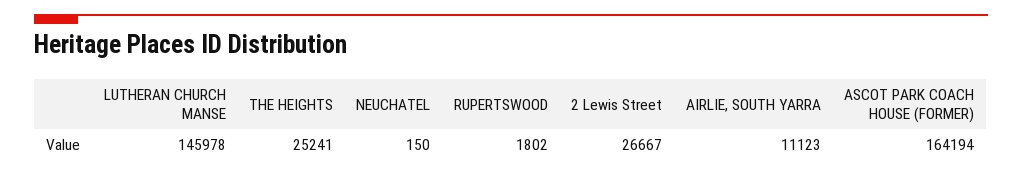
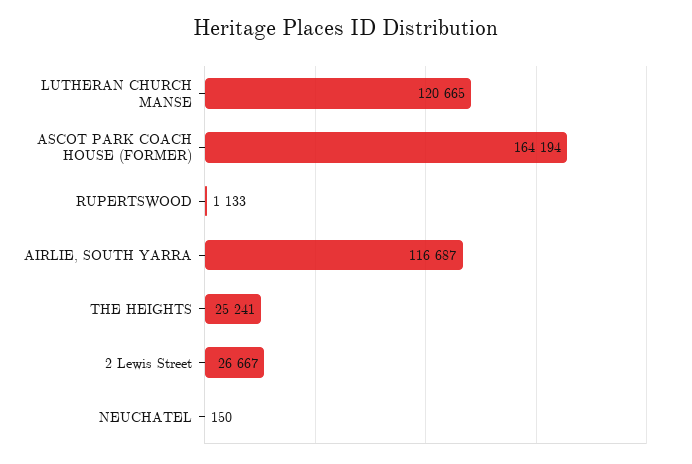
LUTHERAN CHURCH MANSE: 145978 -> 120665
RUPERTSWOOD: 1802 -> 1133
AIRLIE, SOUTH YARRA: 11123 -> 116687

